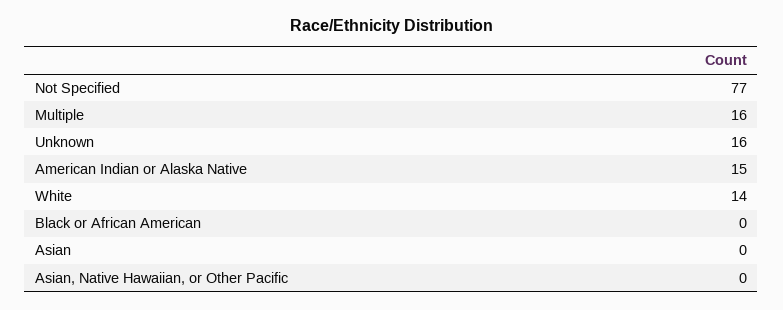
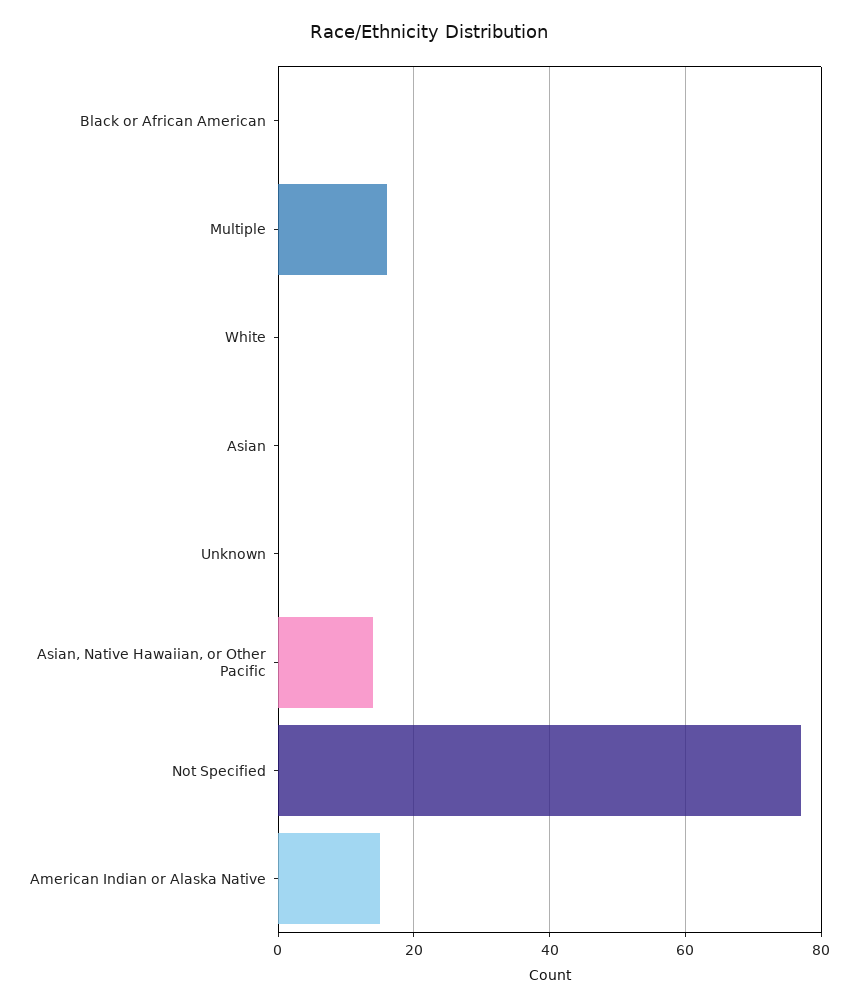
Unknown: 16 -> 0
White: 14 -> 0
Asian, Native Hawaiian, or Other Pacific: 0 -> 15

